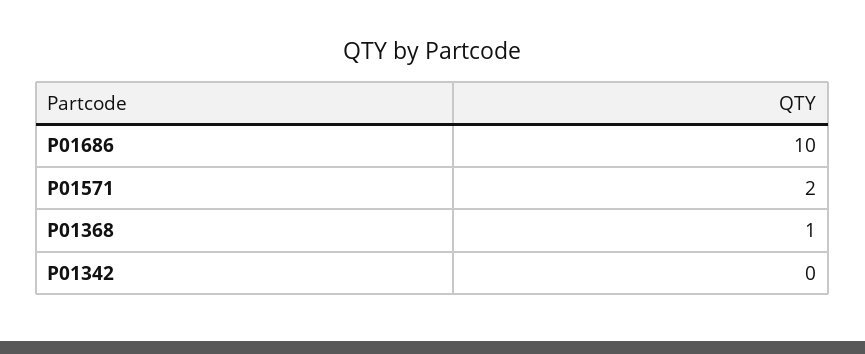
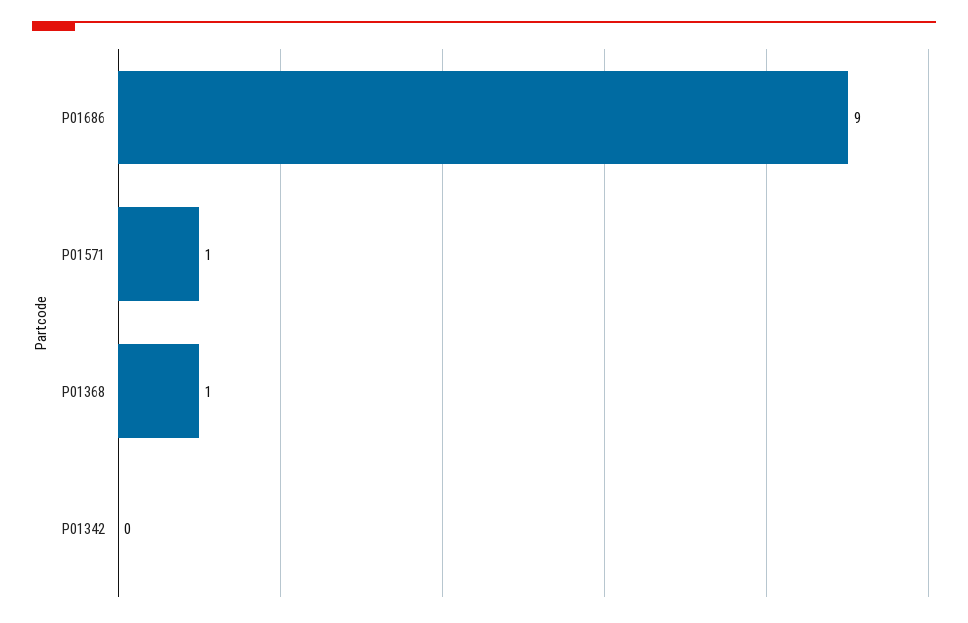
P01686: 10 -> 9
P01571: 2 -> 1

